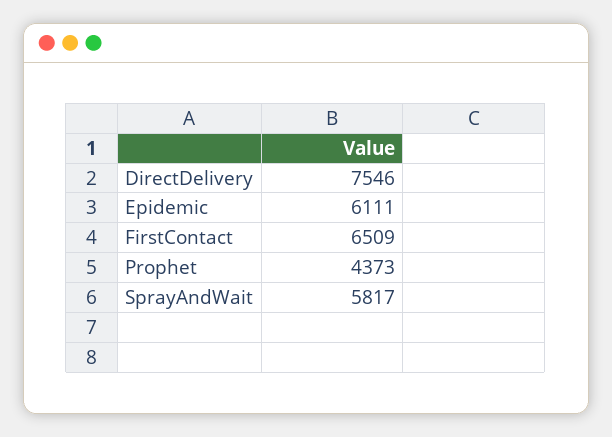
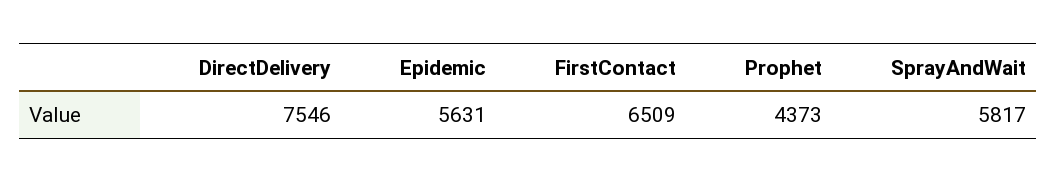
Epidemic: 6111 -> 5631

